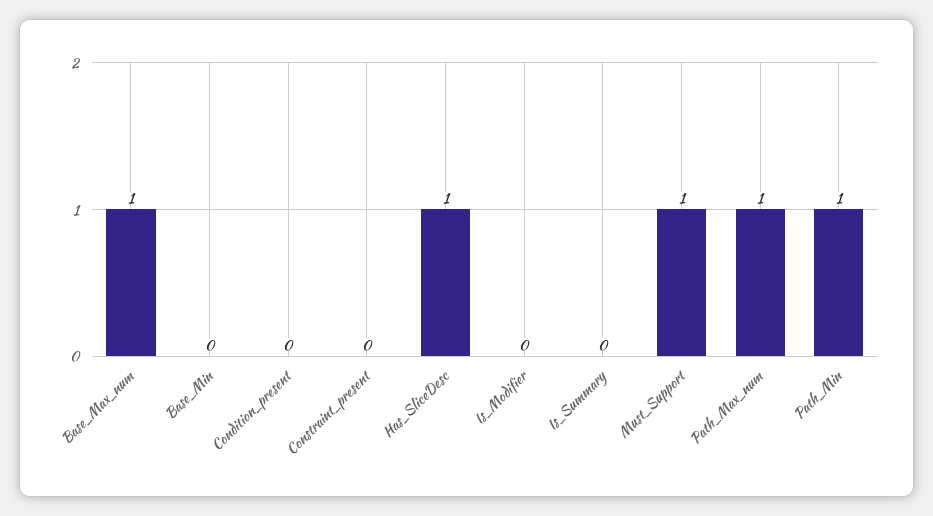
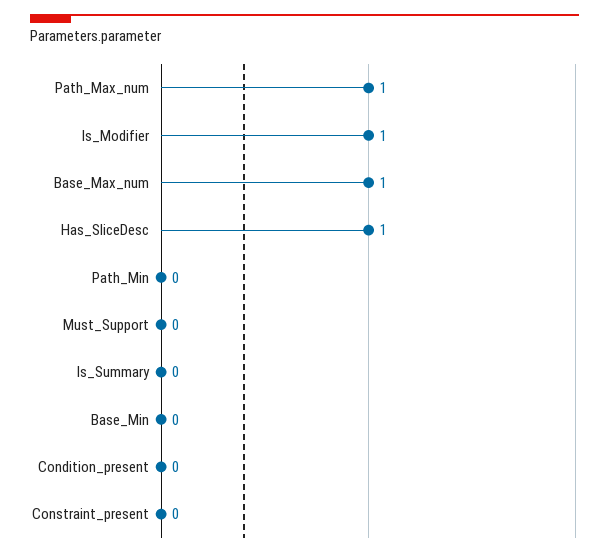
Is_Modifier: 0 -> 1
Must_Support: 1 -> 0
Path_Min: 1 -> 0

